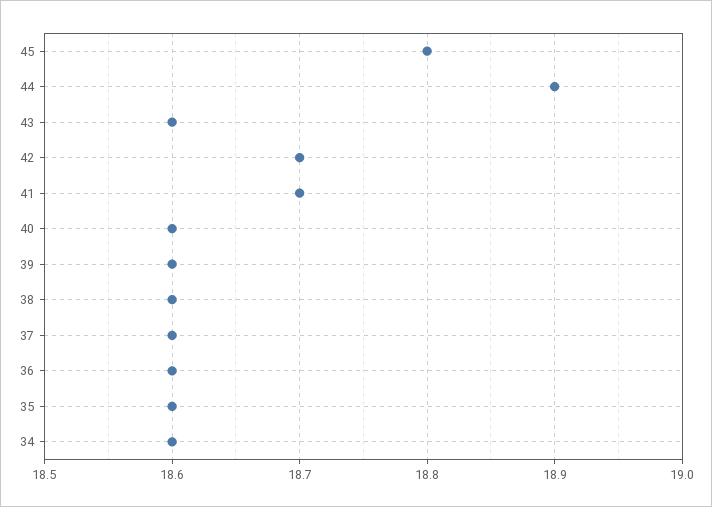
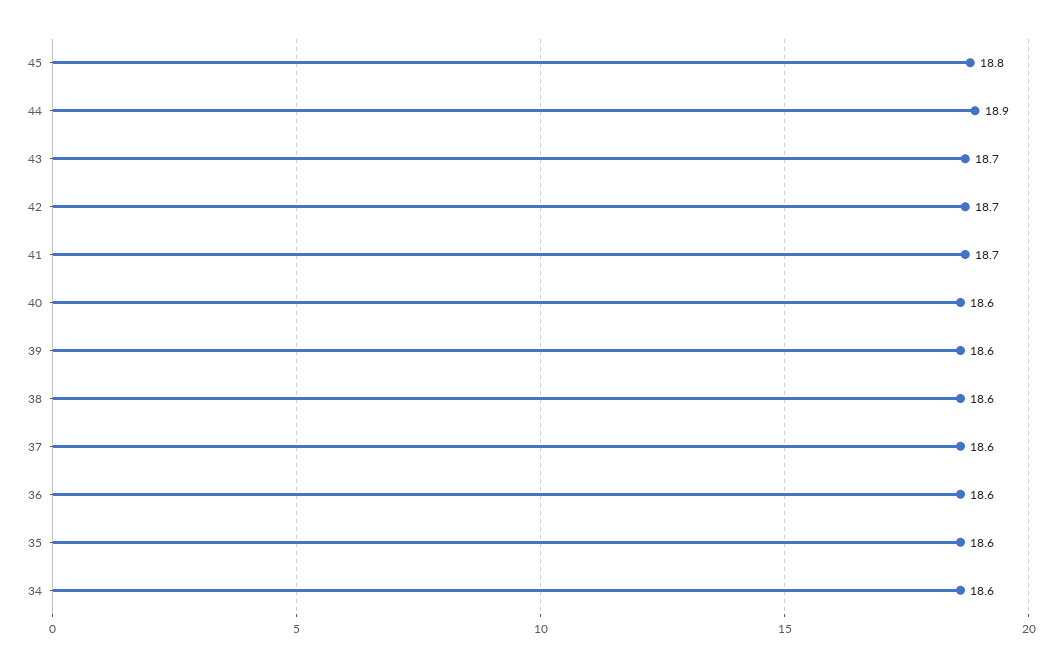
43: 18.6 -> 18.7

